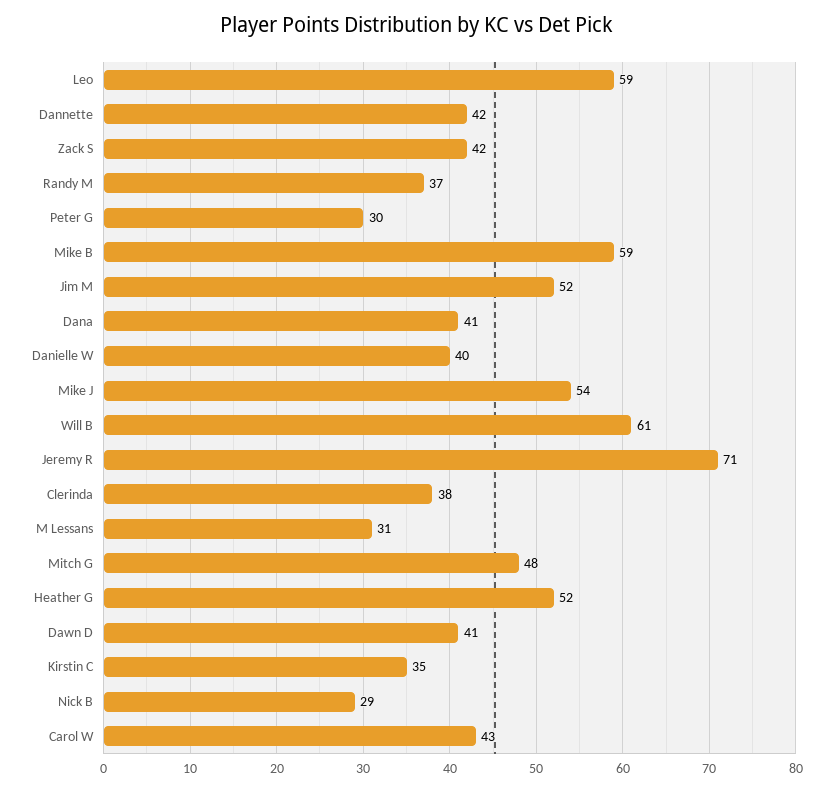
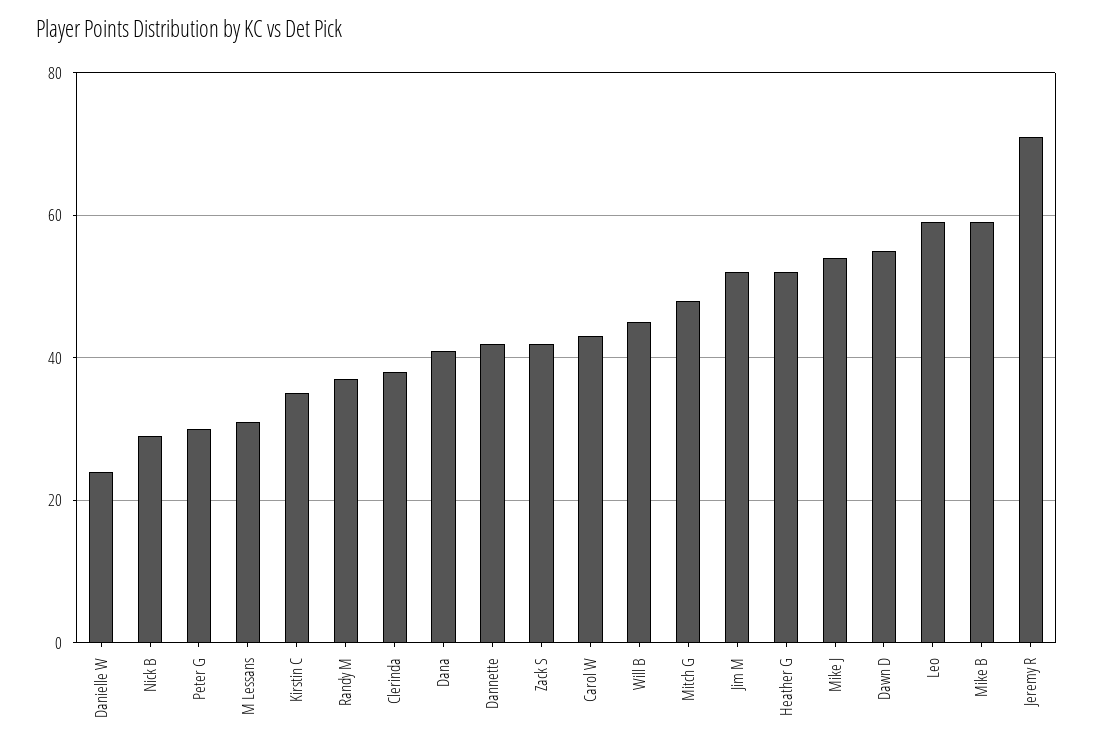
Danielle W: 40 -> 25
Will B: 61 -> 45
Dawn D: 41 -> 55

